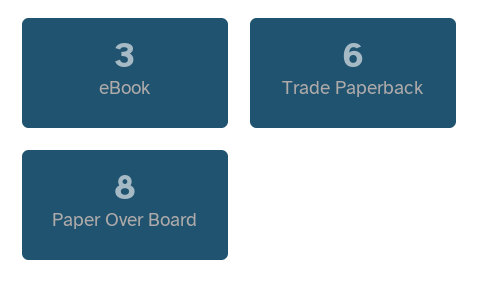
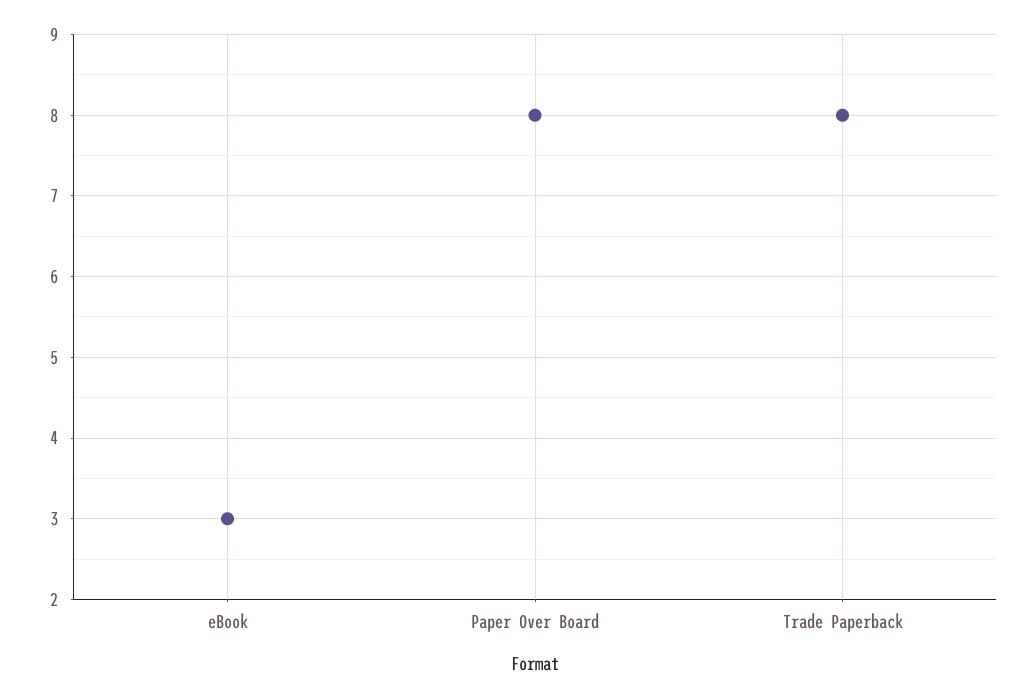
Trade Paperback: 6 -> 8

